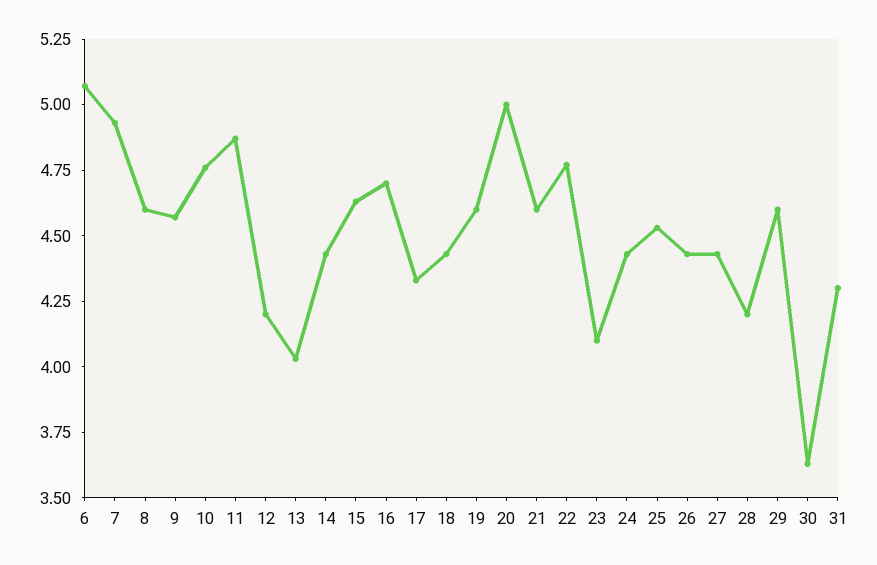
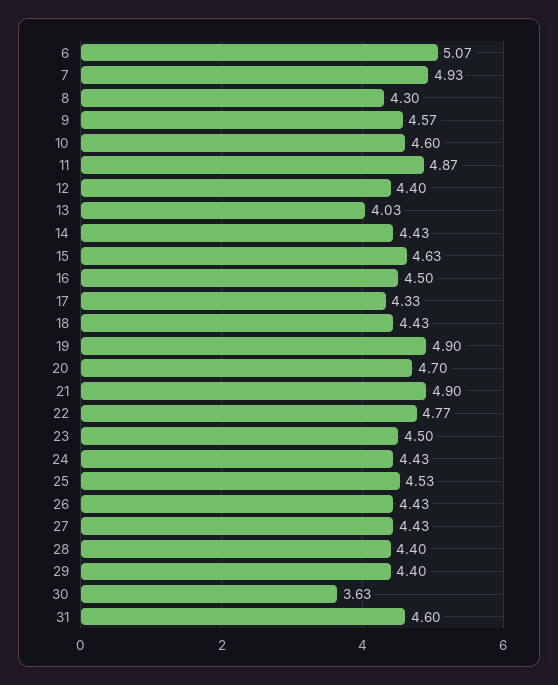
8: 4.6 -> 4.3
10: 4.75 -> 4.6
12: 4.2 -> 4.4
16: 4.7 -> 4.5
19: 4.6 -> 4.9
20: 5 -> 4.7
21: 4.6 -> 4.9
23: 4.1 -> 4.5
28: 4.2 -> 4.4
29: 4.6 -> 4.4
31: 4.3 -> 4.6

